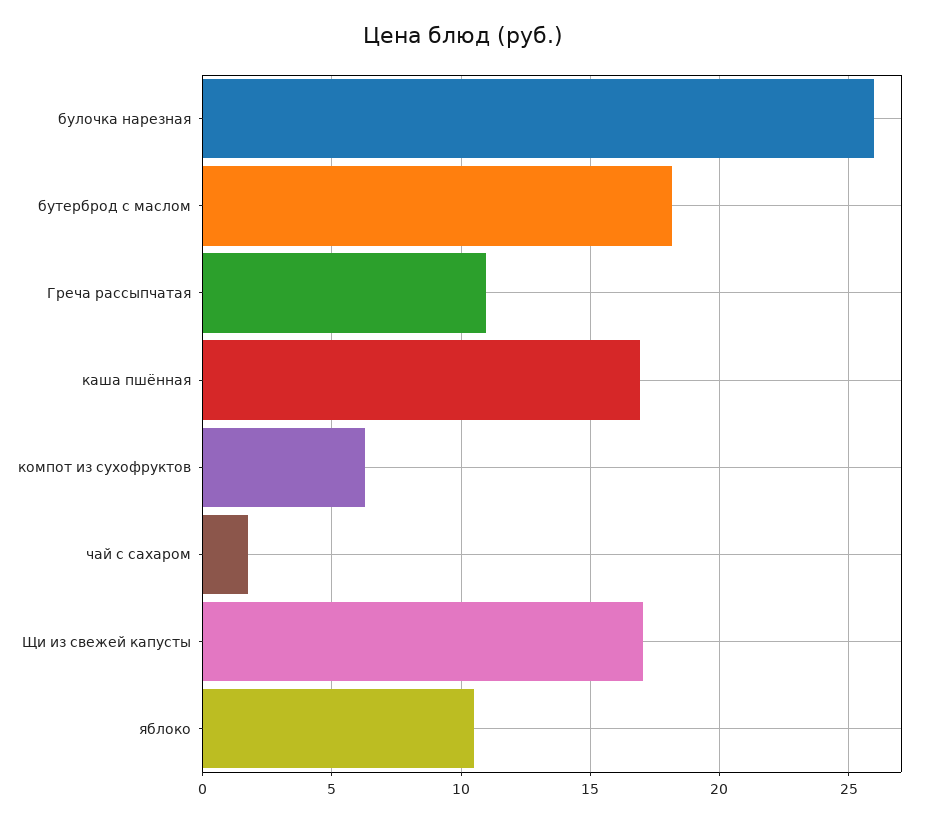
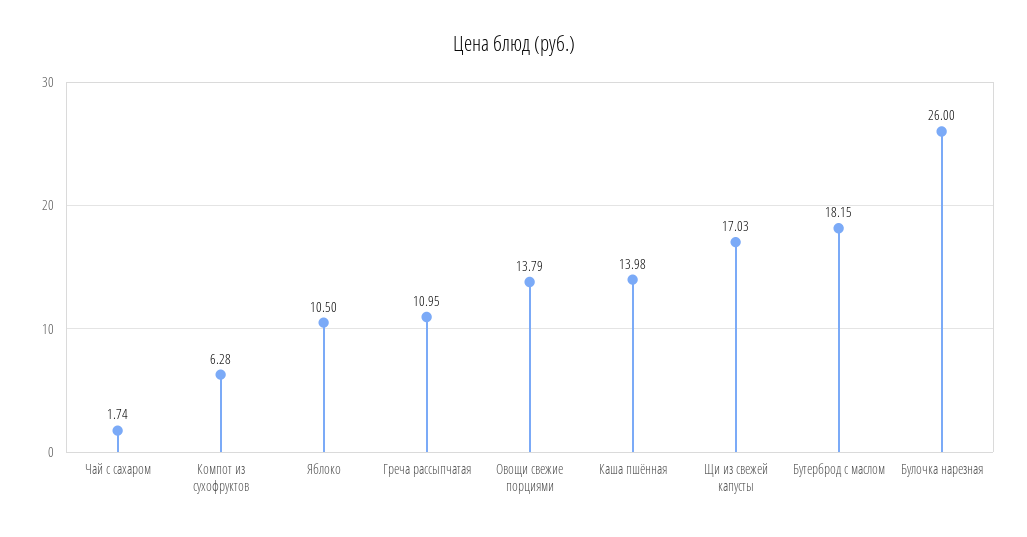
каша пшённая: 17 -> 13.98
Овощи свежие порциями: none -> 13.79

